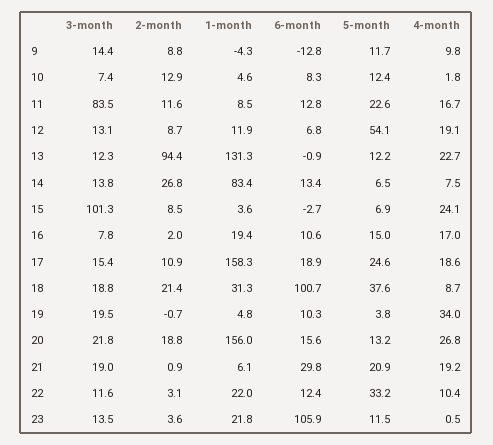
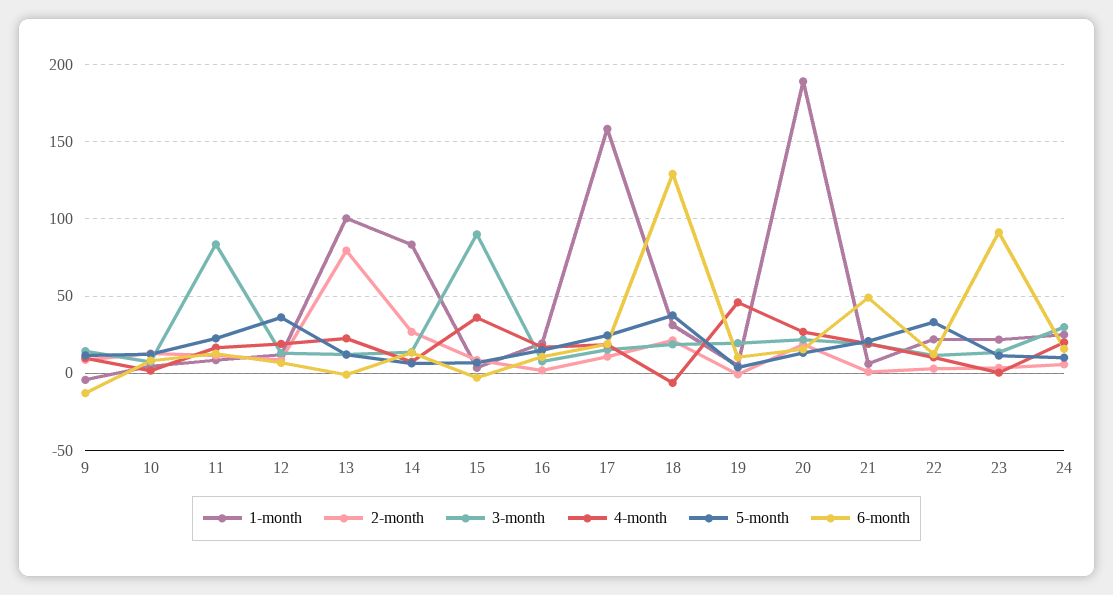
5-month, 12: 54.1 -> 35
2-month, 13: 94.4 -> 80
1-month, 13: 131.3 -> 100
3-month, 15: 101.3 -> 90
4-month, 15: 24.1 -> 35
6-month, 18: 100.7 -> 130
4-month, 18: 8.7 -> -5
4-month, 19: 34 -> 45
1-month, 20: 156 -> 190
6-month, 21: 29.8 -> 50
6-month, 23: 105.9 -> 90
1-month, 24: none -> 25
2-month, 24: none -> 5
3-month, 24: none -> 30
4-month, 24: none -> 20
5-month, 24: none -> 10
6-month, 24: none -> 15

